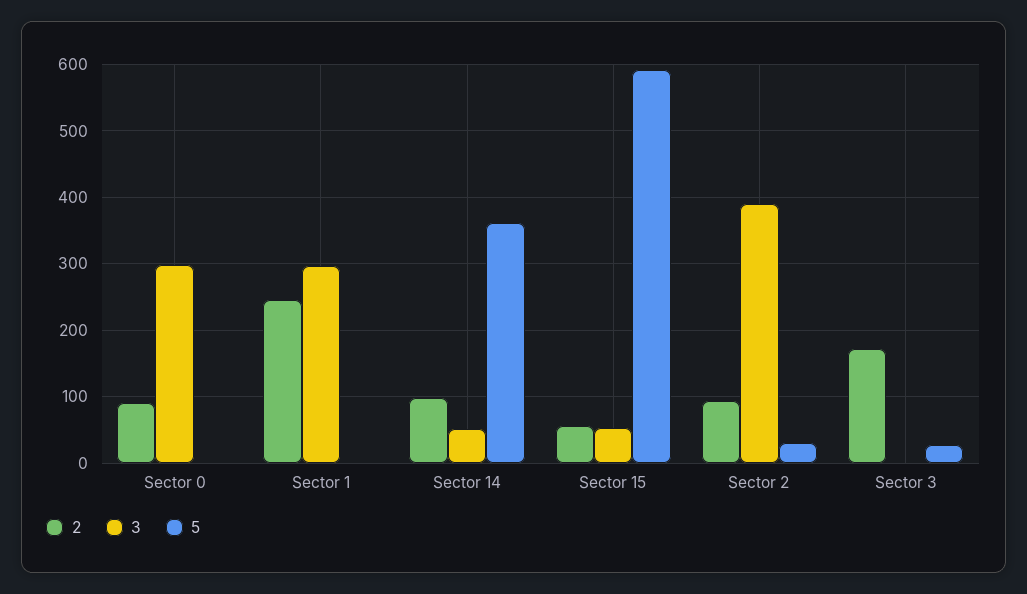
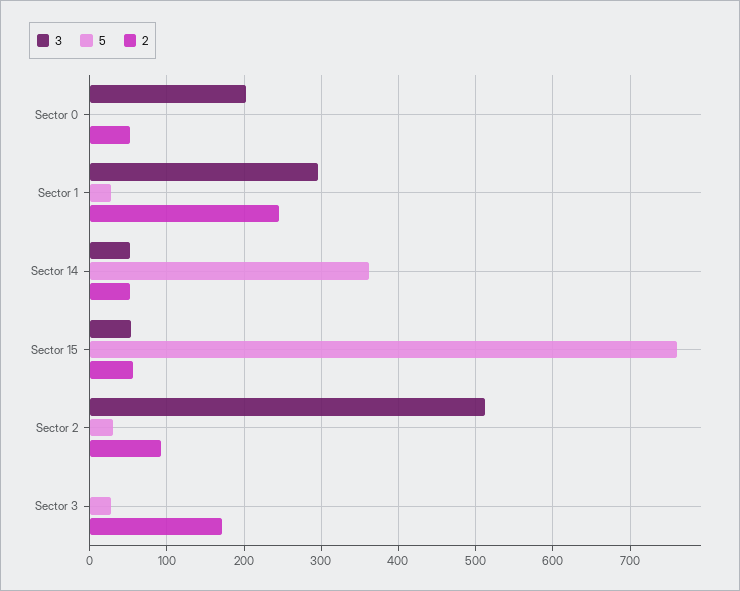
2, Sector 0: 90 -> 50
3, Sector 0: 300 -> 200
5, Sector 1: 0 -> 30
2, Sector 14: 100 -> 50
5, Sector 15: 590 -> 760
3, Sector 2: 390 -> 510

